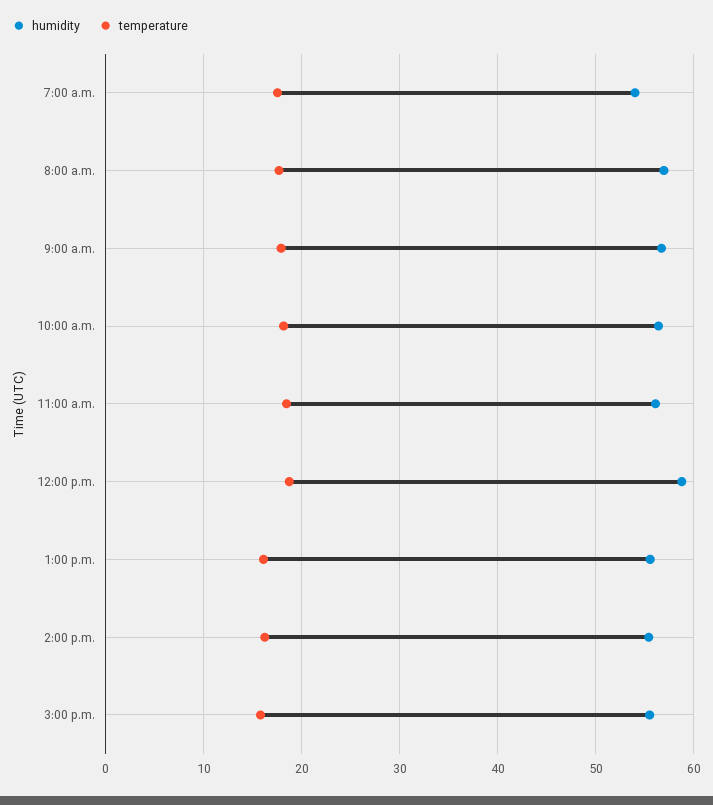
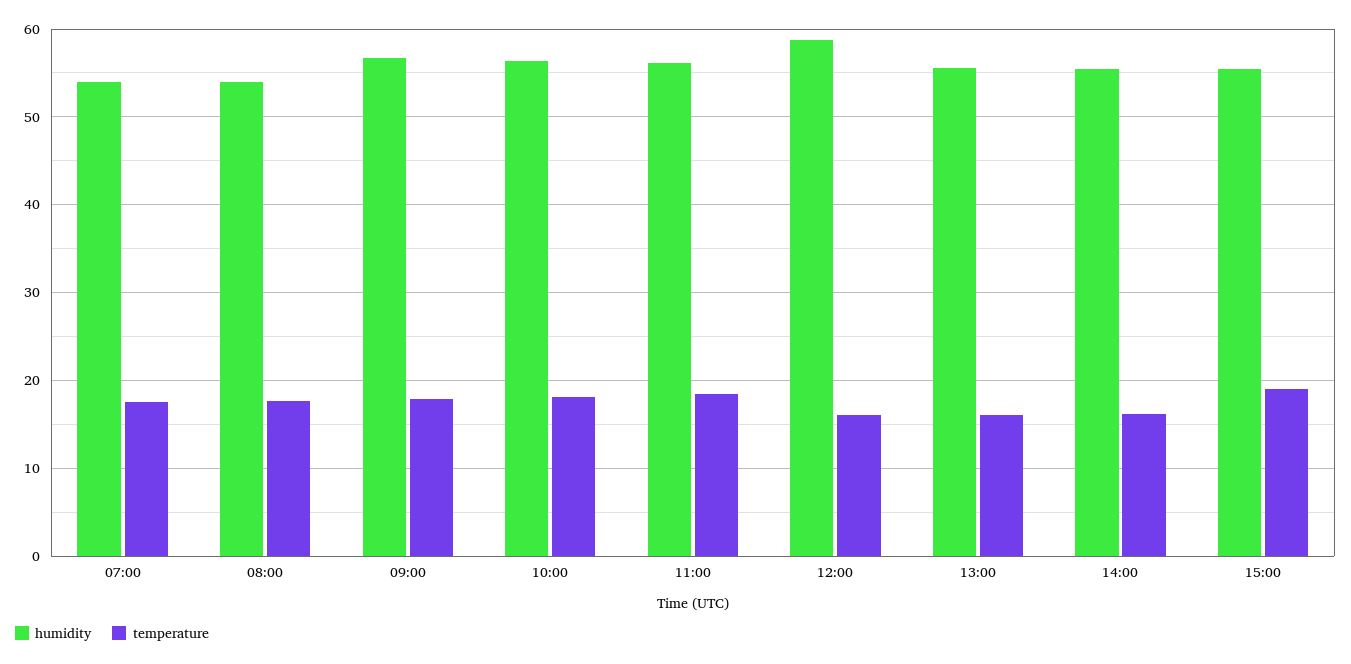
humidity, 8:00 a.m.: 57 -> 54
temperature, 12:00 p.m.: 19 -> 16
temperature, 3:00 p.m.: 16 -> 19

